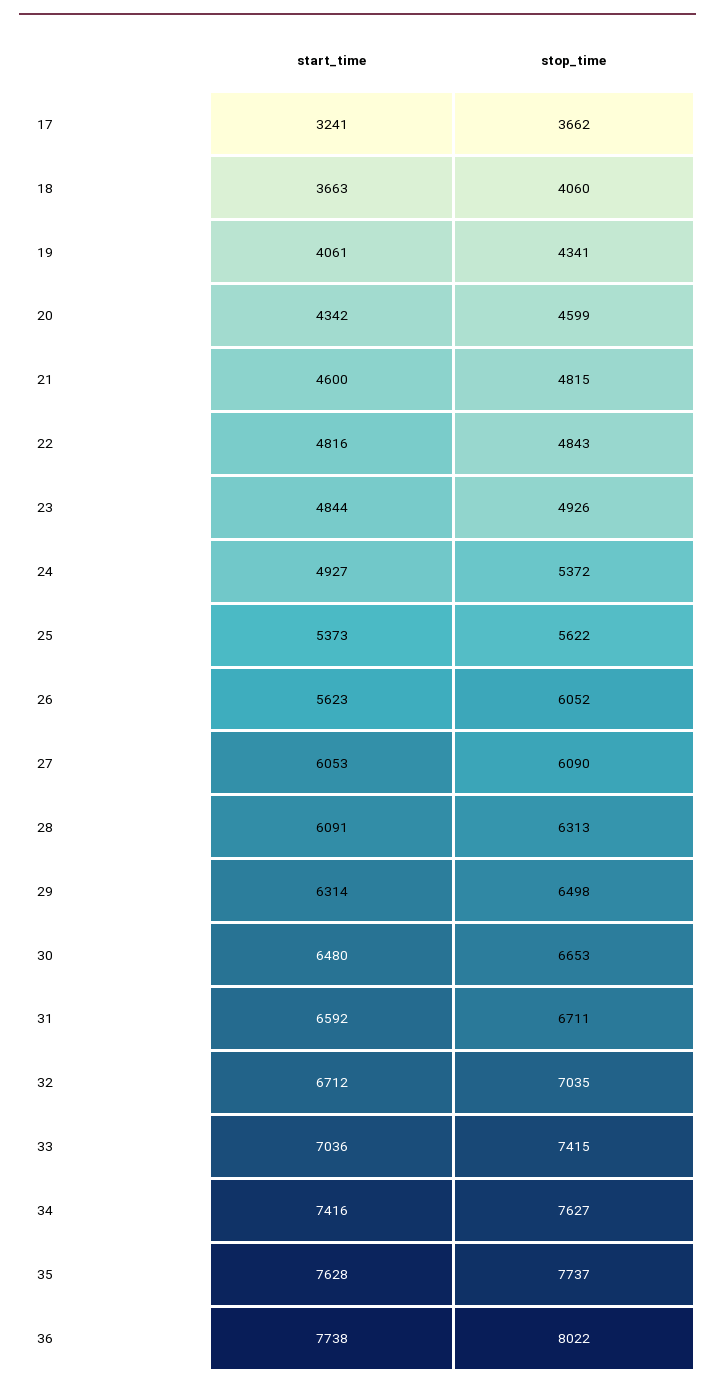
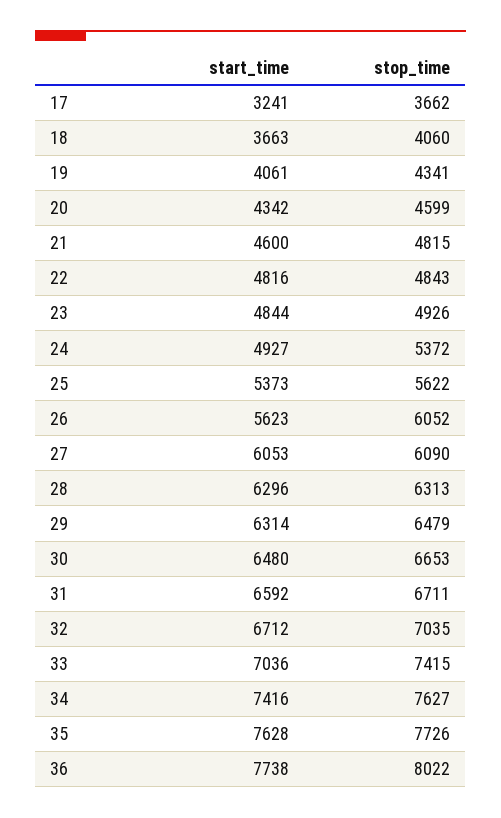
start_time, 28: 6091 -> 6296
stop_time, 29: 6498 -> 6479
stop_time, 35: 7737 -> 7726

